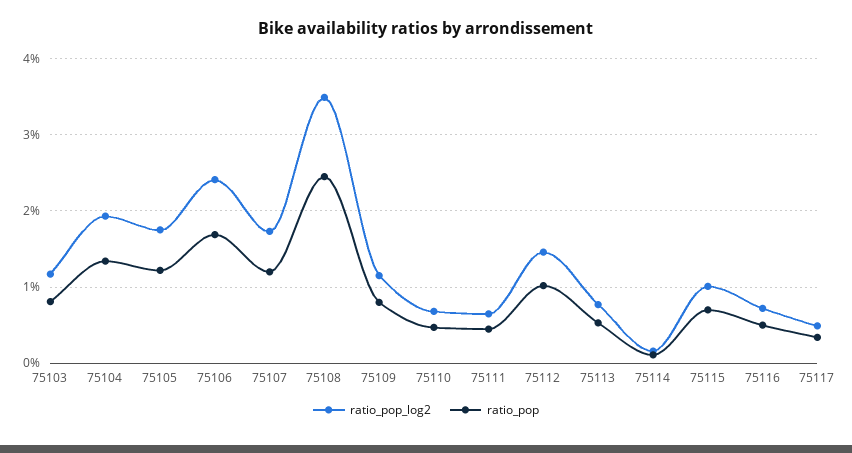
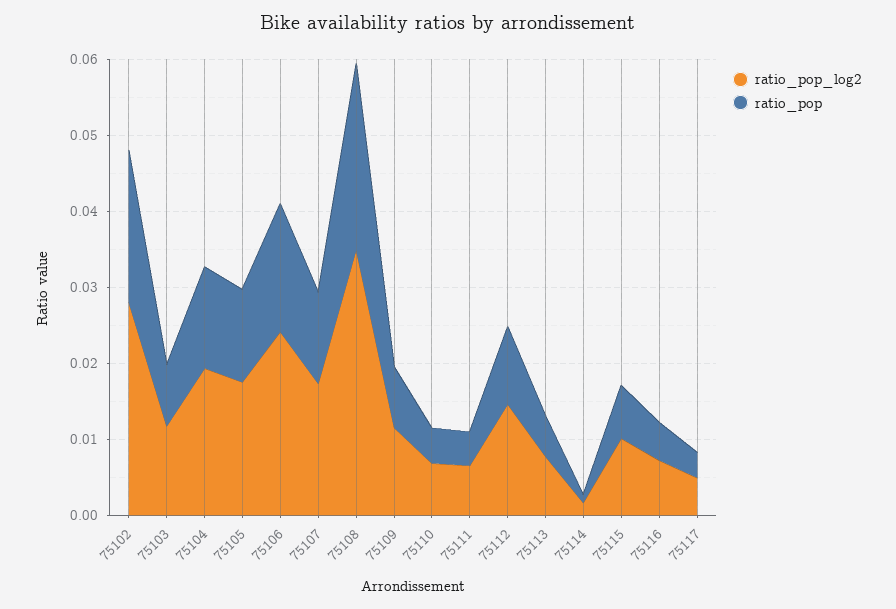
ratio_pop_log2, 75102: none -> 0.028
ratio_pop, 75102: none -> 0.02

